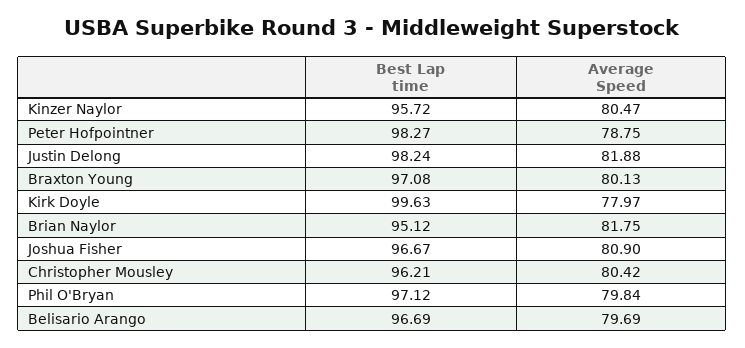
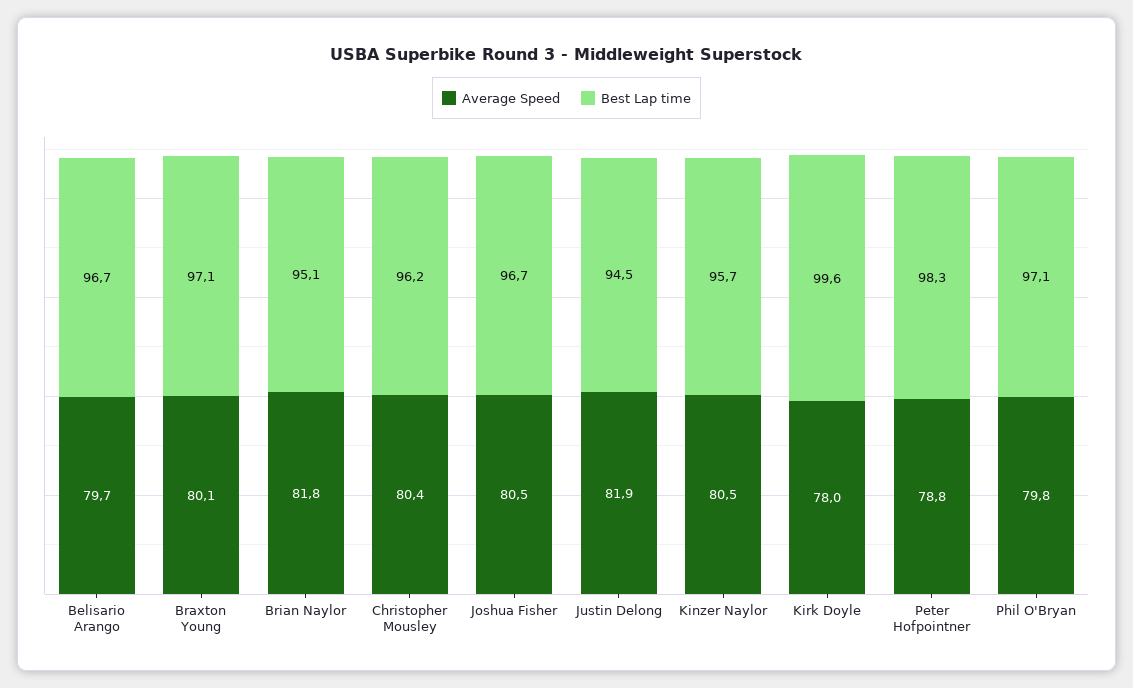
Best Lap time, Justin Delong: 98.24 -> 94.5
Average Speed, Joshua Fisher: 80.9 -> 80.5

